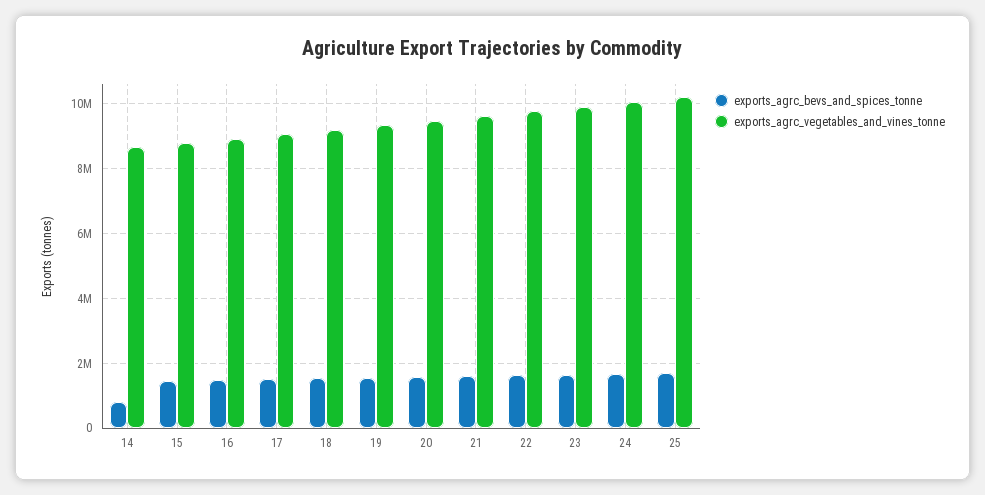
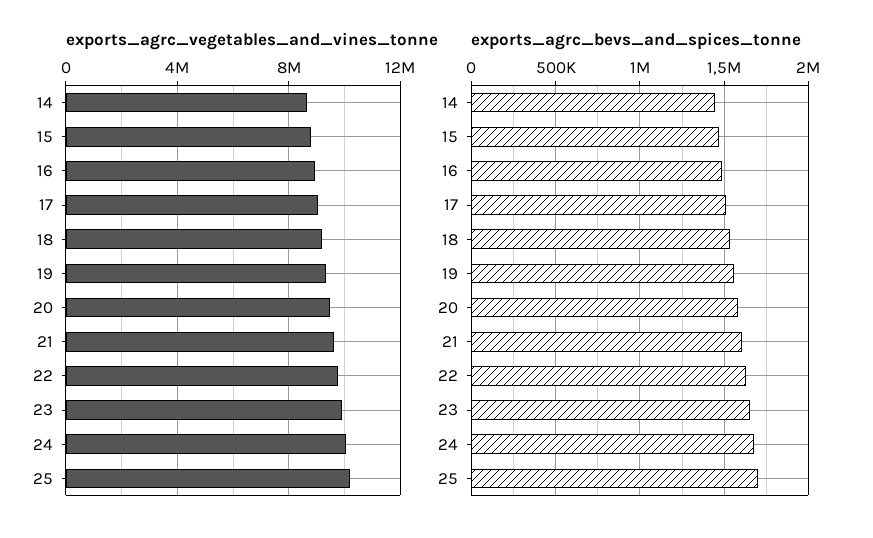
exports_agrc_bevs_and_spices_tonne, 14: 800000 -> 1450000

